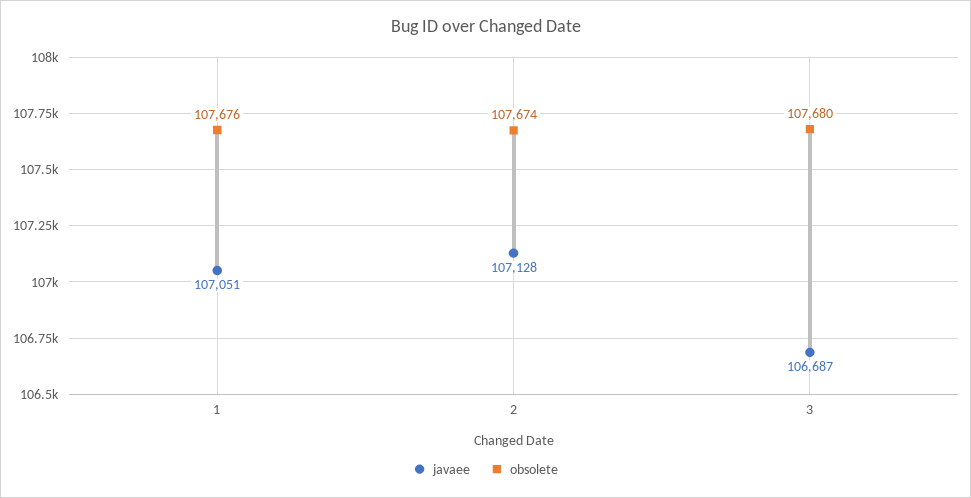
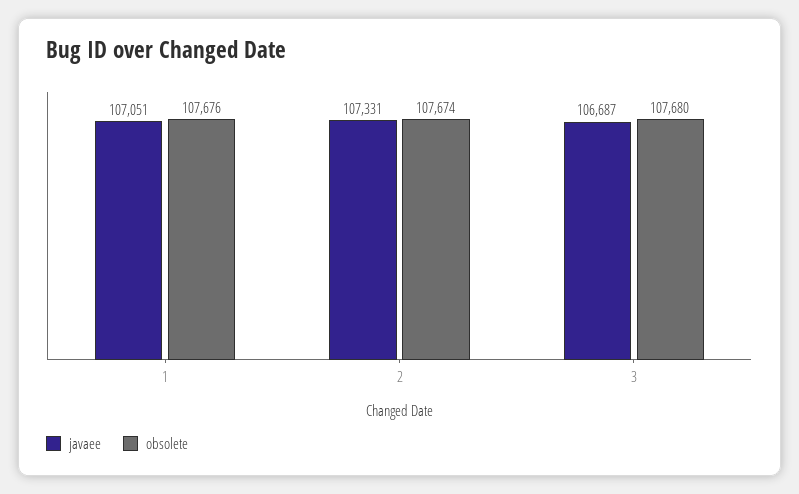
javaee, 2: 107128 -> 107331

